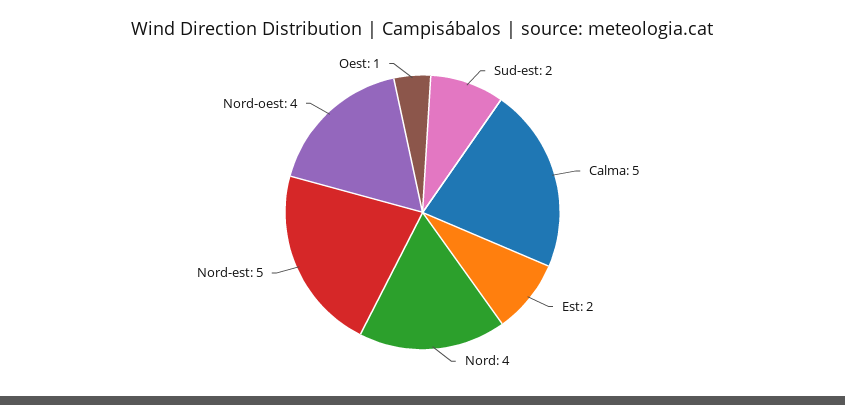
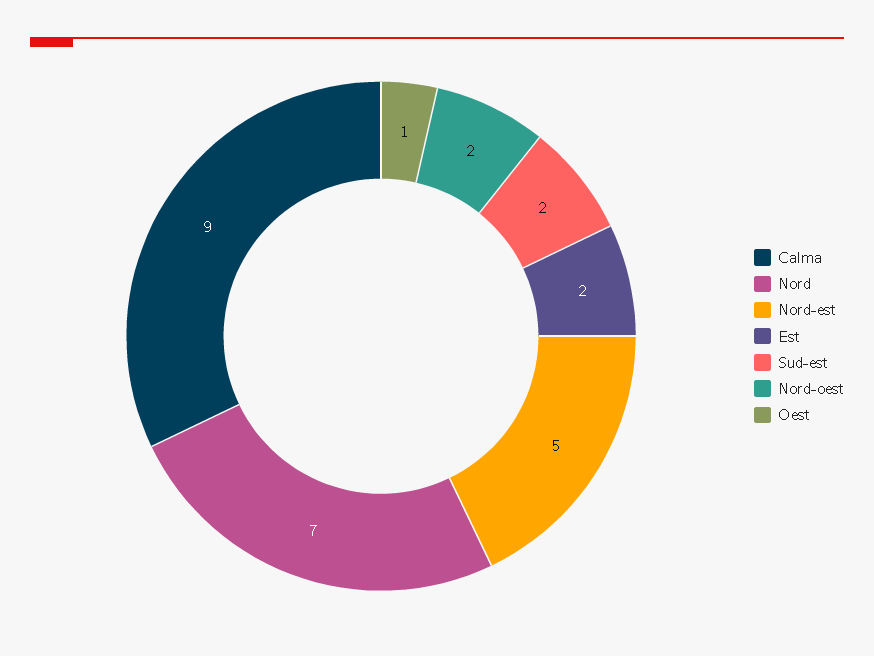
Calma: 5 -> 9
Nord: 4 -> 7
Nord-oest: 4 -> 2

